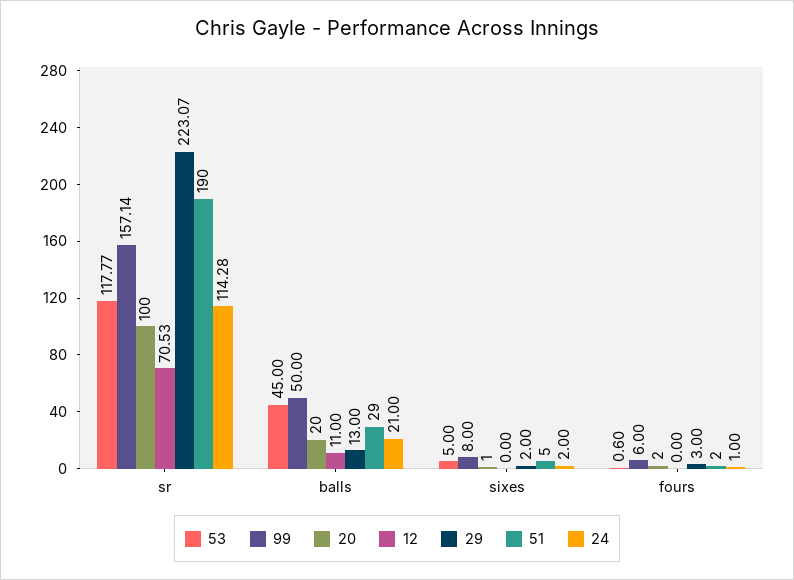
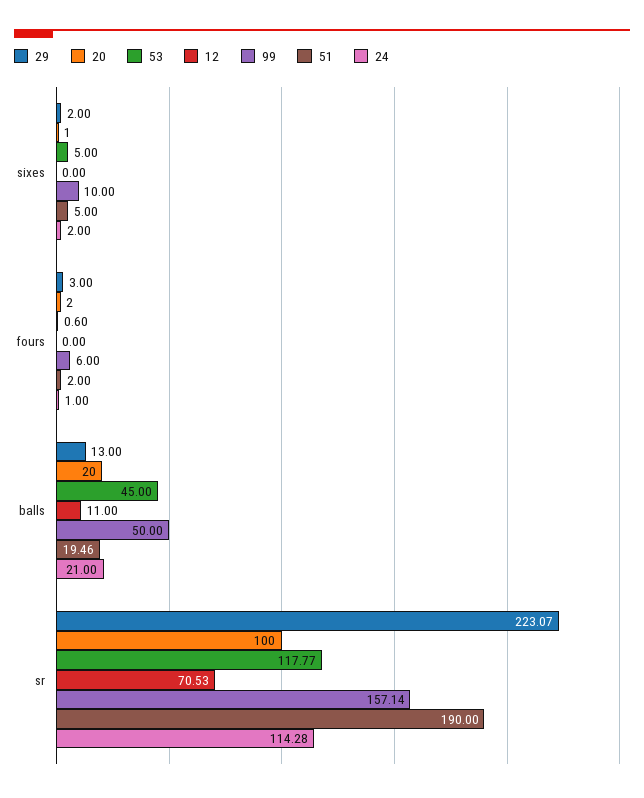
51, balls: 29 -> 19.46
99, sixes: 8 -> 10

